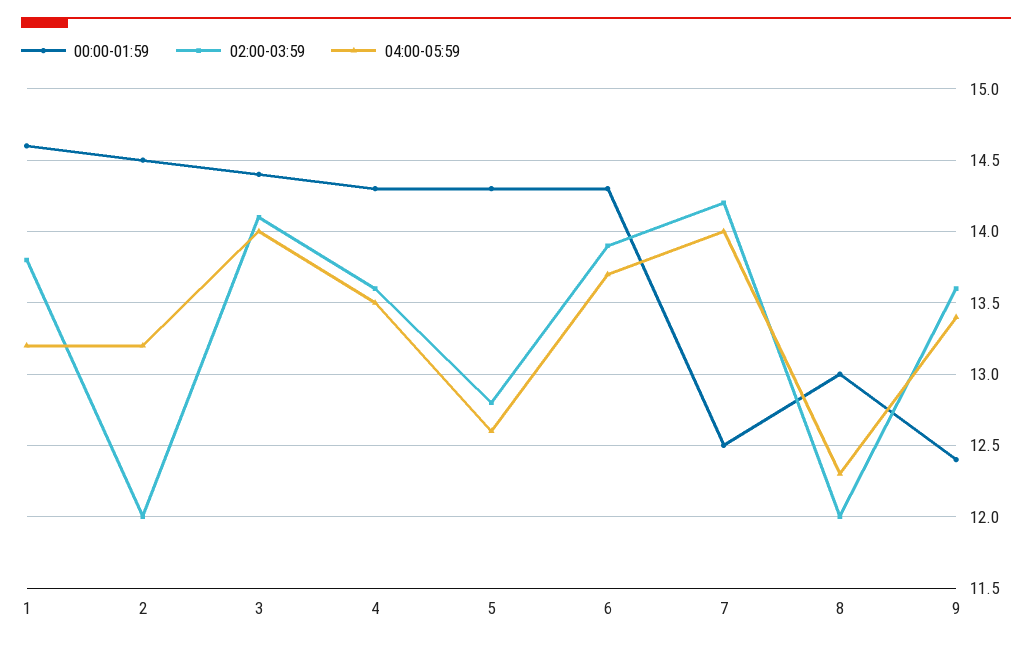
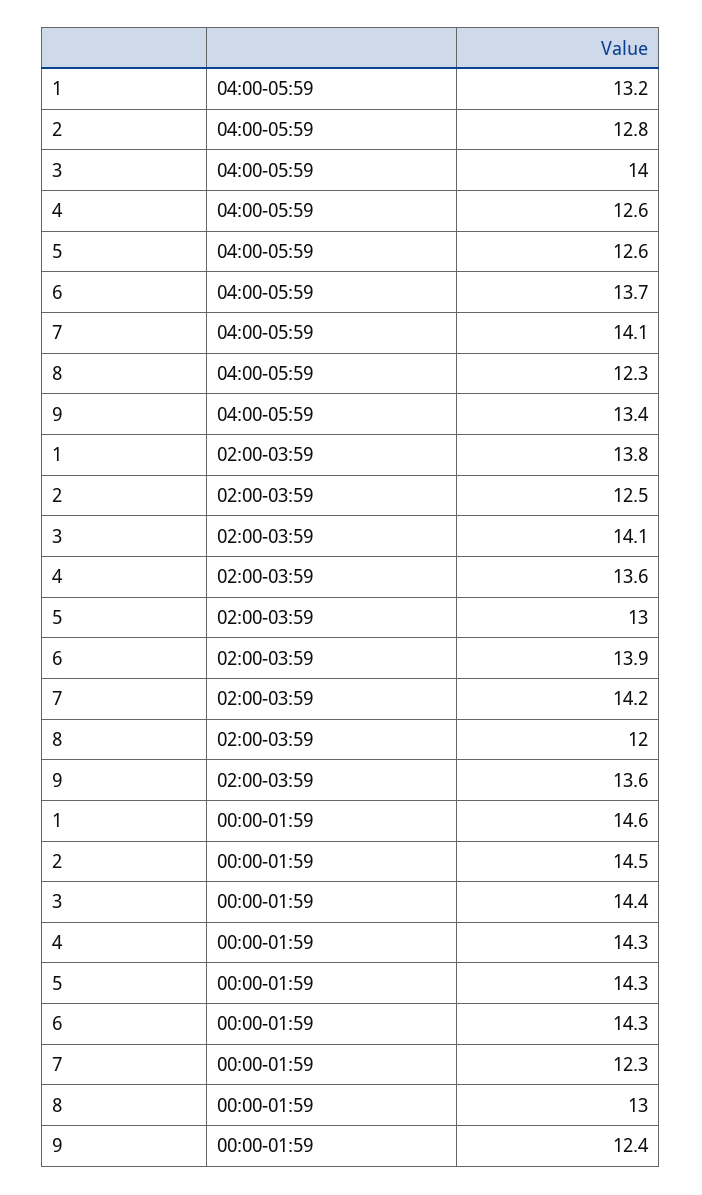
02:00-03:59, 2: 12 -> 12.5
04:00-05:59, 2: 13.2 -> 12.8
04:00-05:59, 4: 13.5 -> 12.6
02:00-03:59, 5: 12.8 -> 13
00:00-01:59, 7: 12.5 -> 12.3
04:00-05:59, 7: 14 -> 14.1

